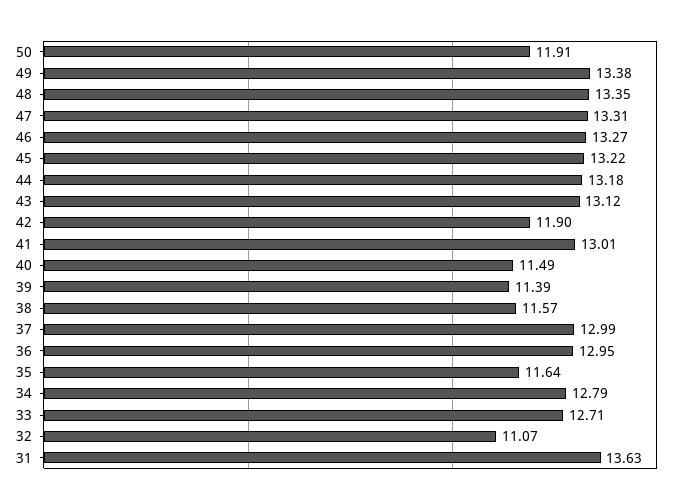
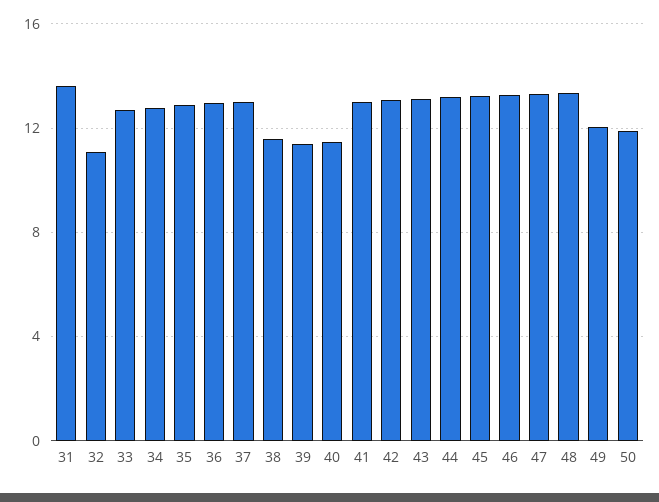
49: 13.38 -> 12
42: 11.9 -> 13
35: 11.64 -> 13

